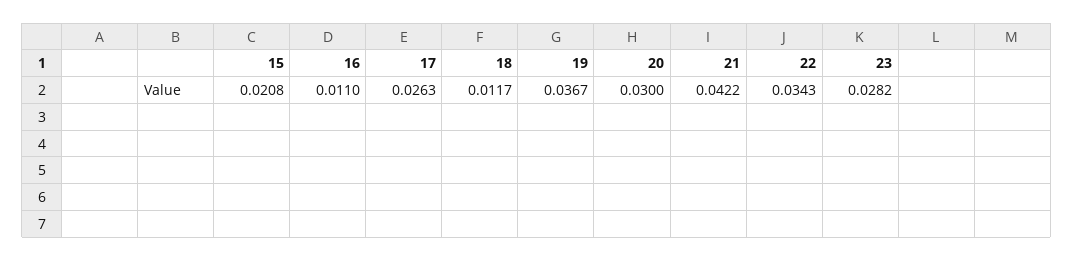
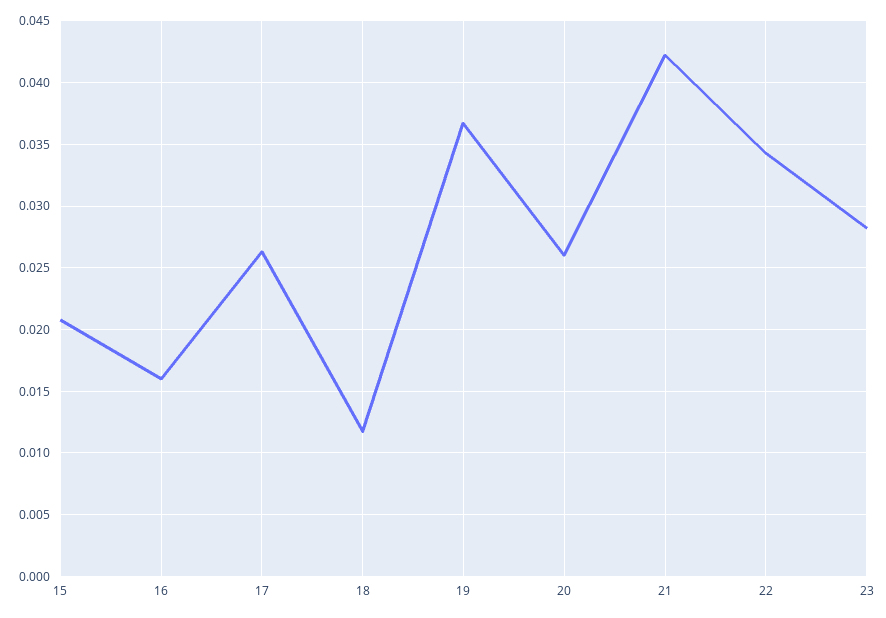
16: 0.011 -> 0.016
20: 0.03 -> 0.026

